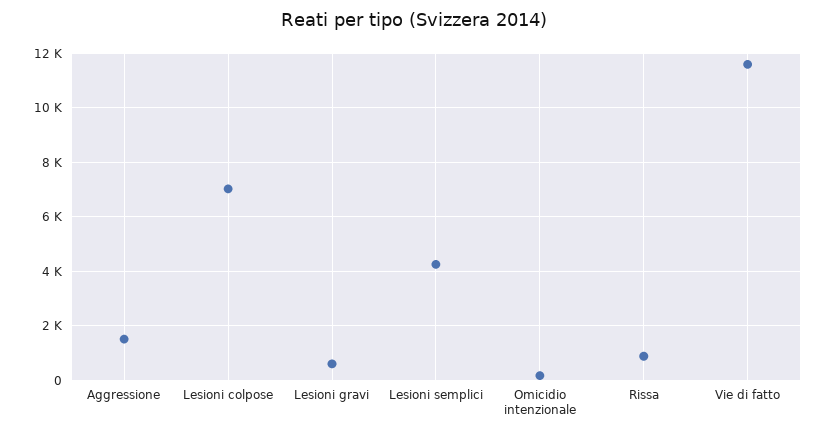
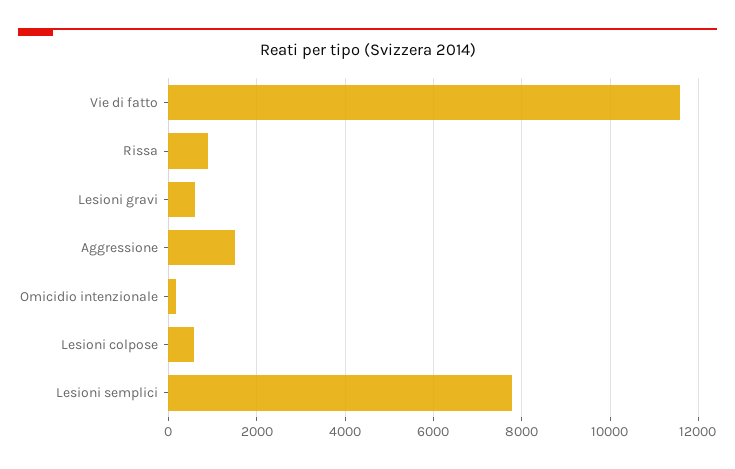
Lesioni colpose: 7000 -> 600
Lesioni semplici: 4250 -> 7800

